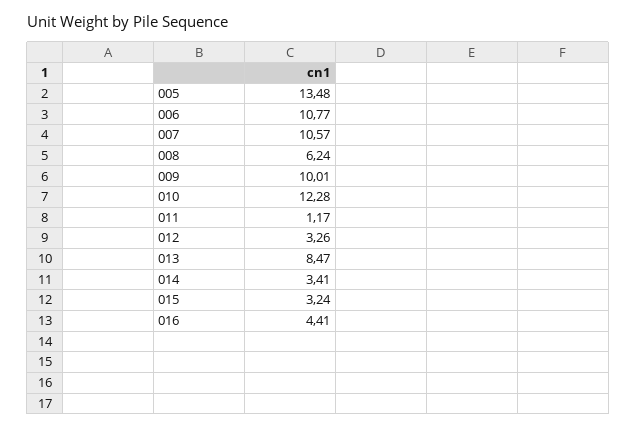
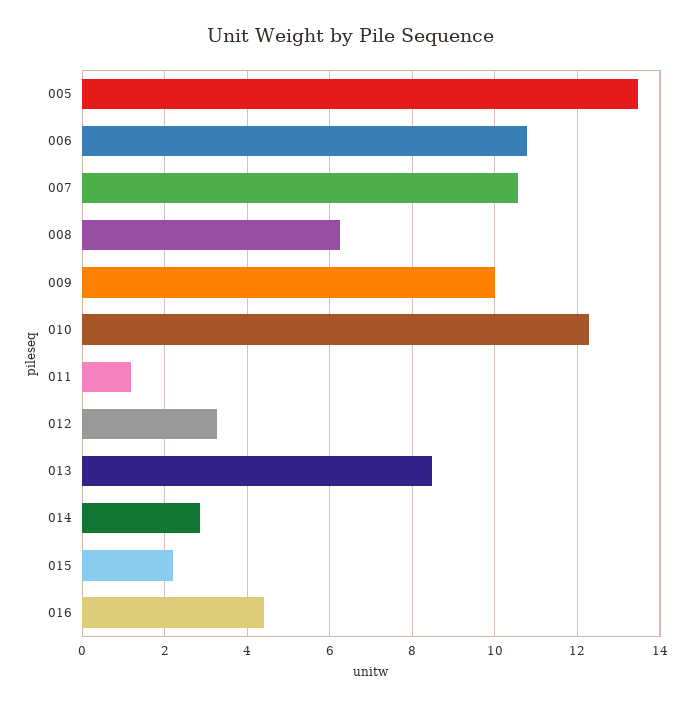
014: 3.41 -> 2.8
015: 3.24 -> 2.2

